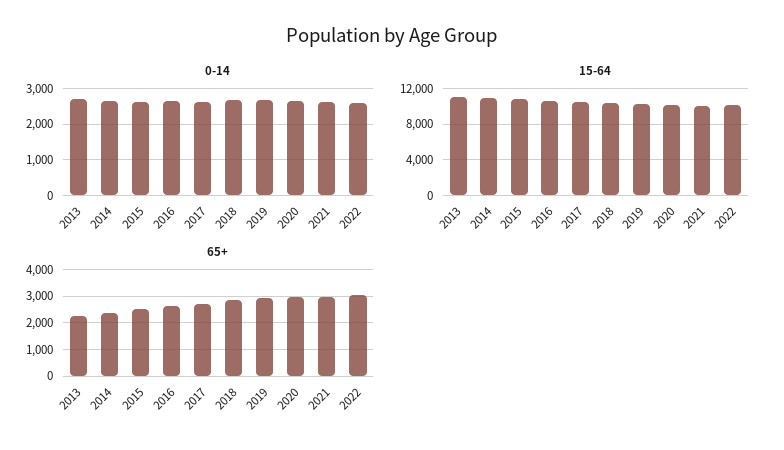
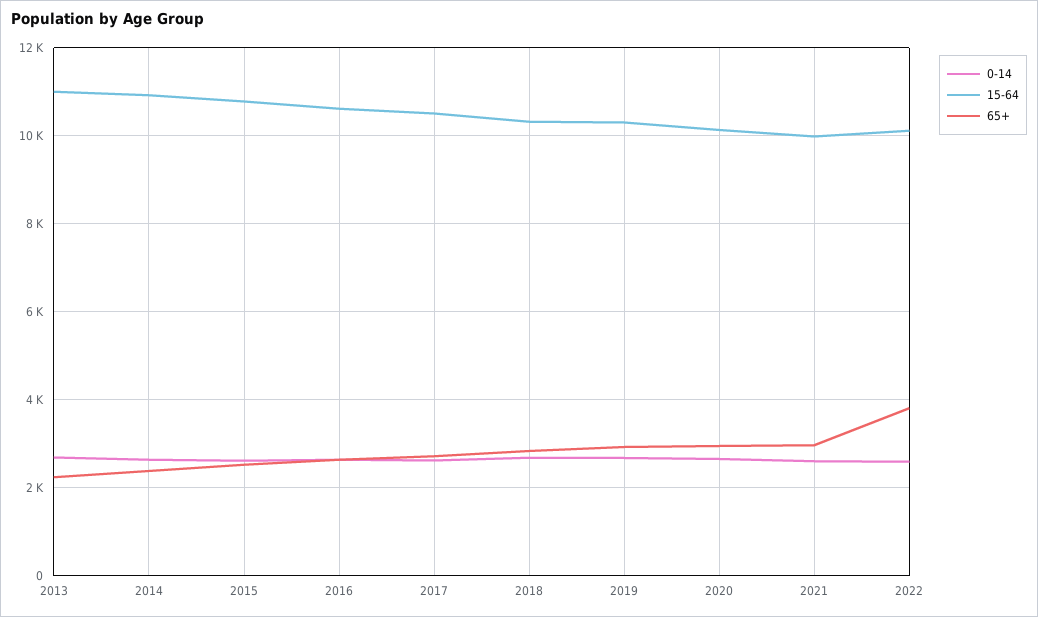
65+, 2022: 3000 -> 3800

